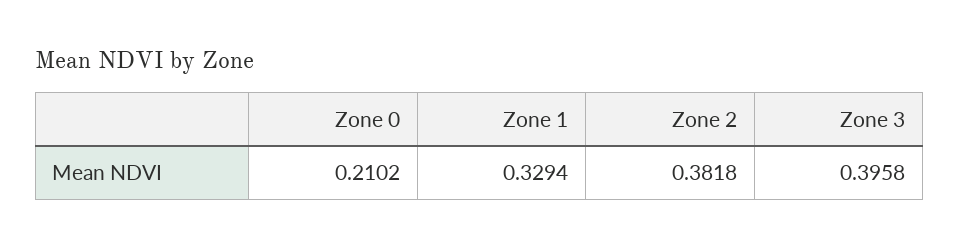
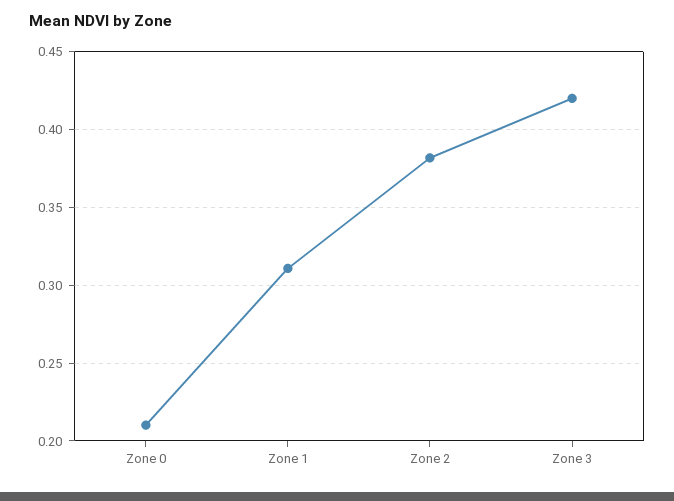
Zone 1: 0.3294 -> 0.31
Zone 3: 0.3958 -> 0.42

